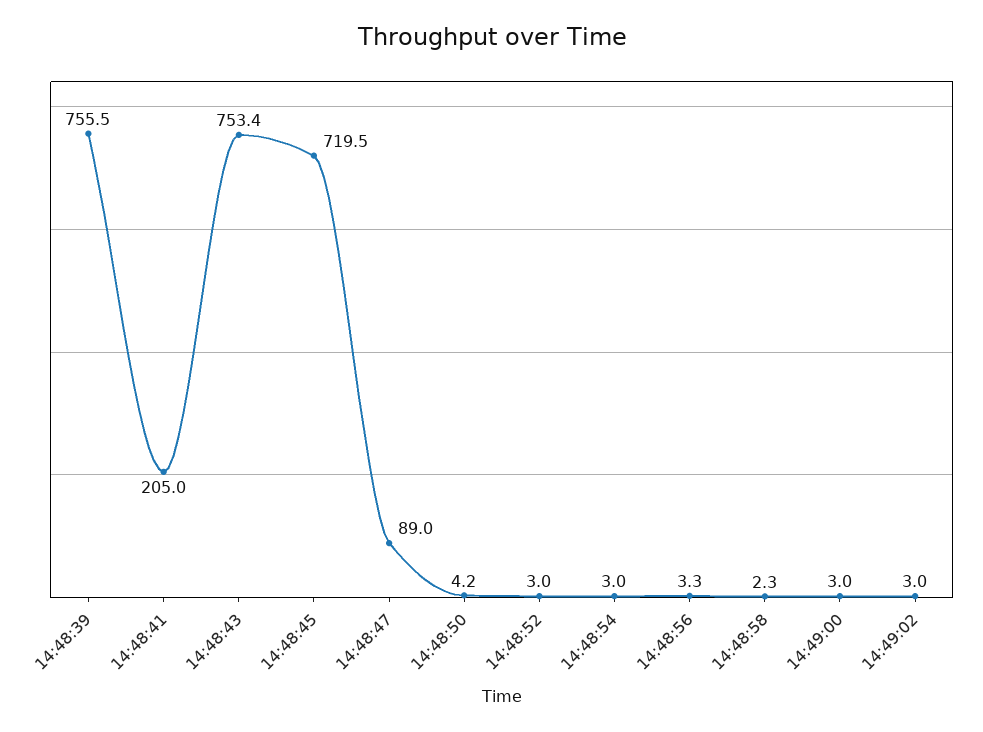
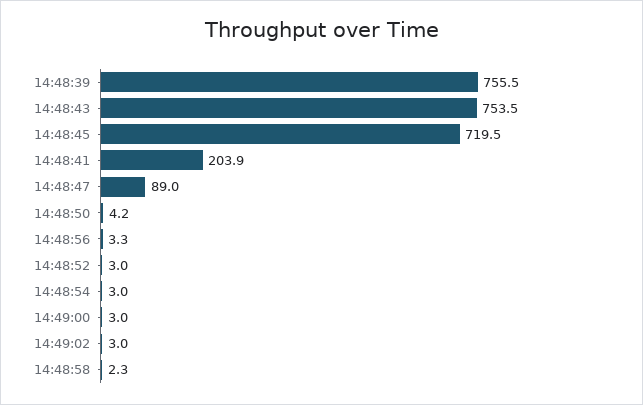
14:48:41: 205 -> 203.9
14:48:43: 753.4 -> 753.5

